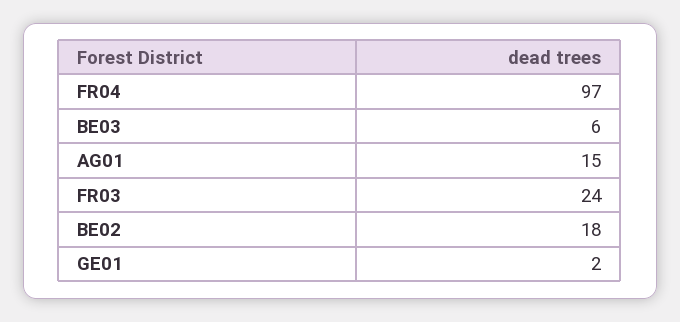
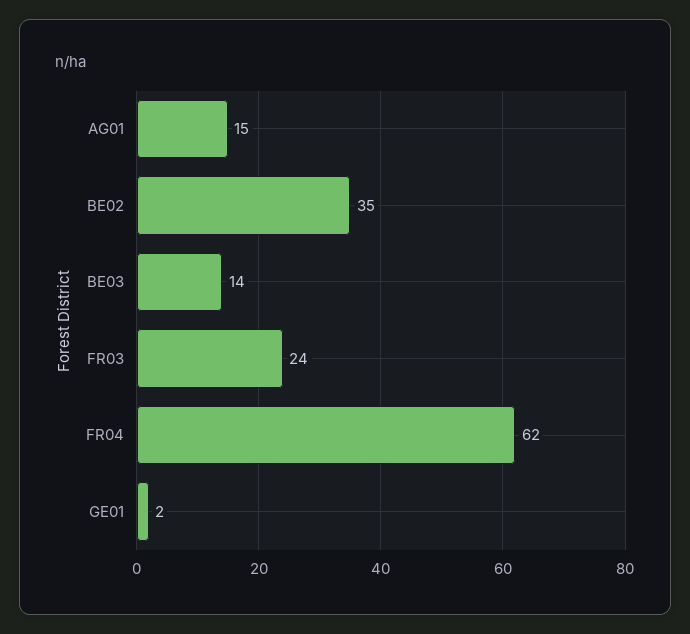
FR04: 97 -> 62
BE03: 6 -> 14
BE02: 18 -> 35

